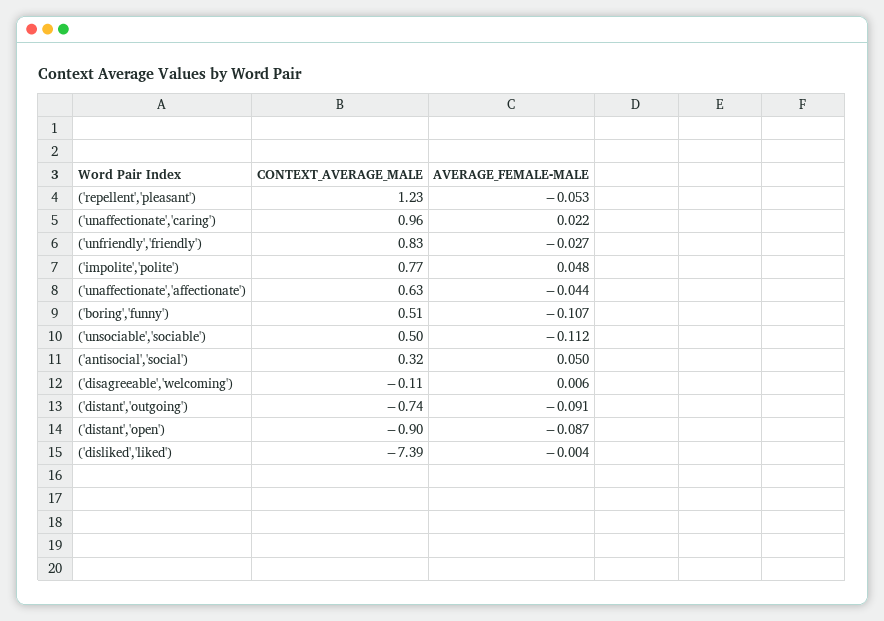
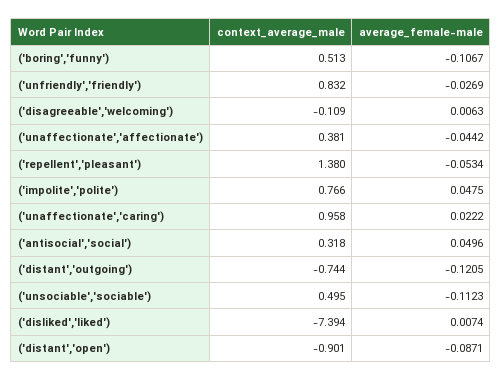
CONTEXT_AVERAGE_MALE, ('repellent','pleasant'): 1.23 -> 1.38
CONTEXT_AVERAGE_MALE, ('unaffectionate','affectionate'): 0.63 -> 0.381
AVERAGE_FEMALE-MALE, ('distant','outgoing'): -0.091 -> -0.1205
AVERAGE_FEMALE-MALE, ('disliked','liked'): -0.004 -> 0.0074

